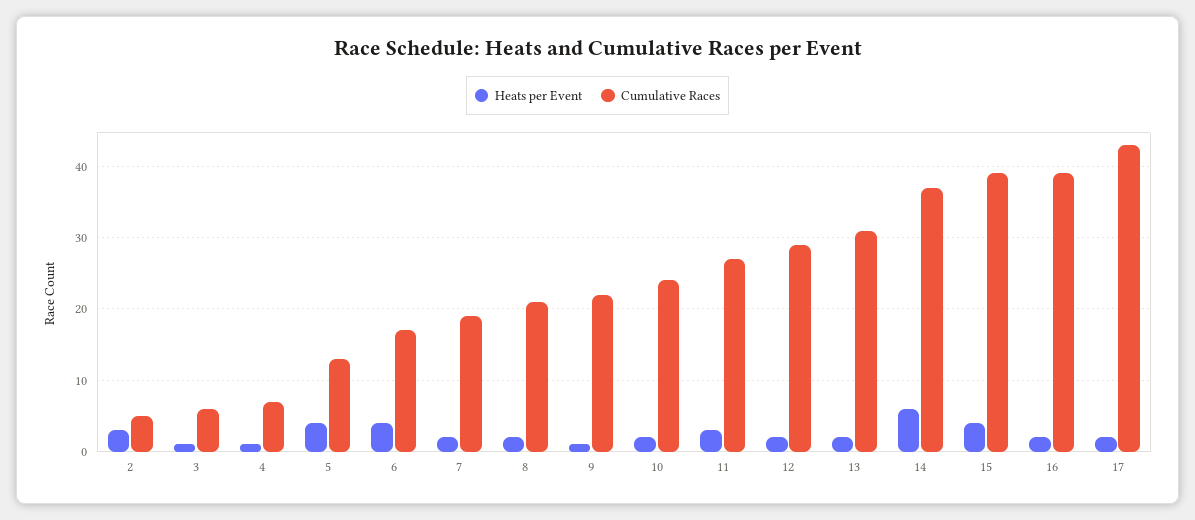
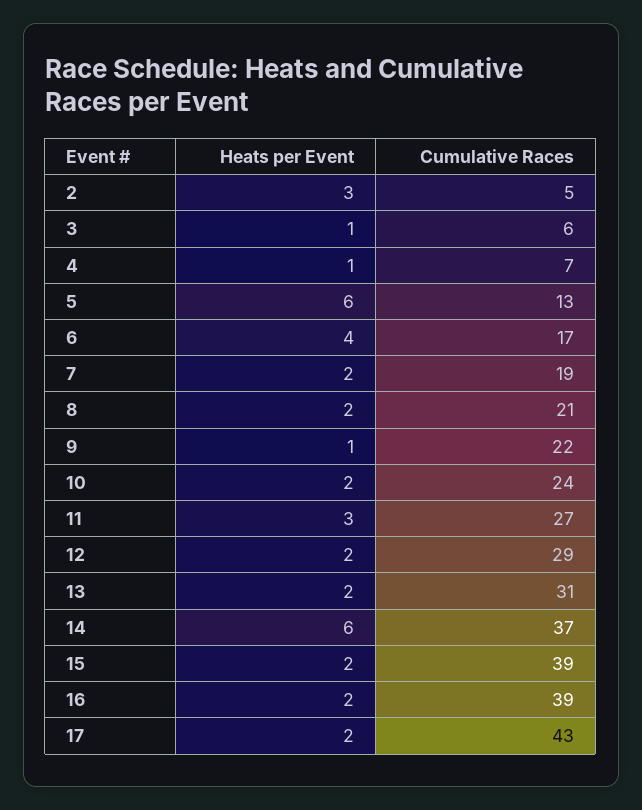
Heats per Event, 5: 4 -> 6
Heats per Event, 15: 4 -> 2

